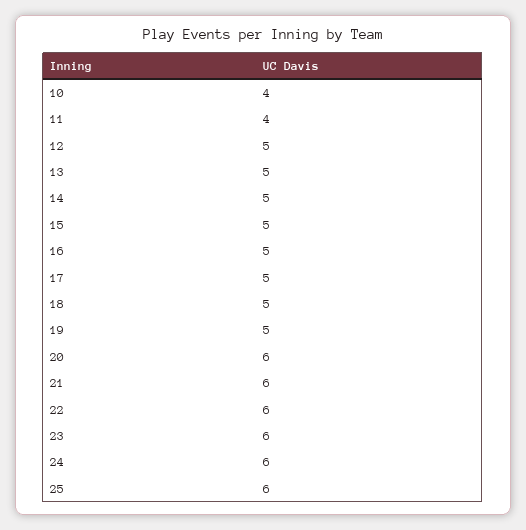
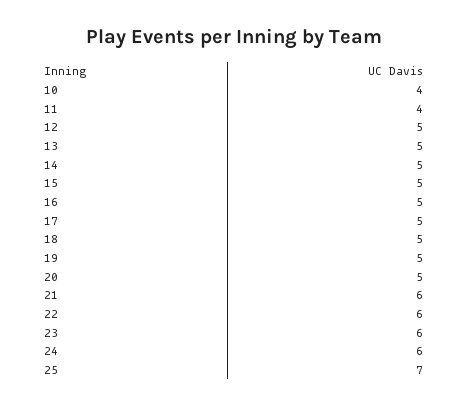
20: 6 -> 5
25: 6 -> 7

